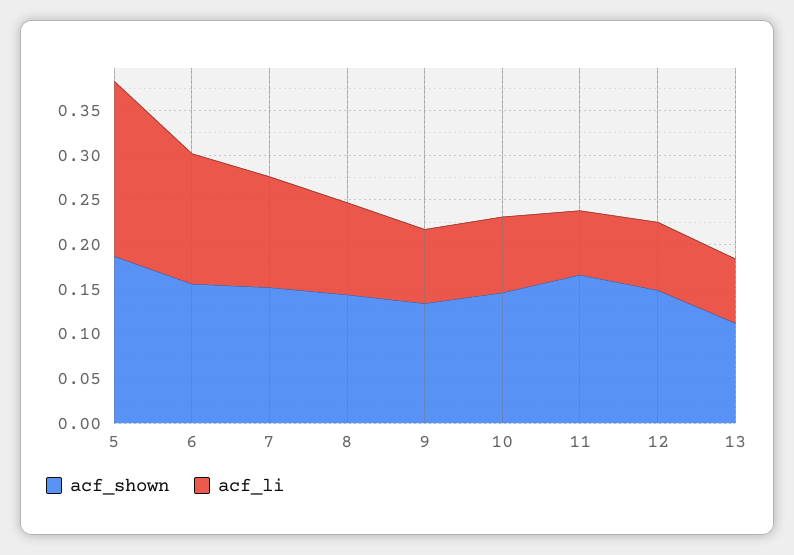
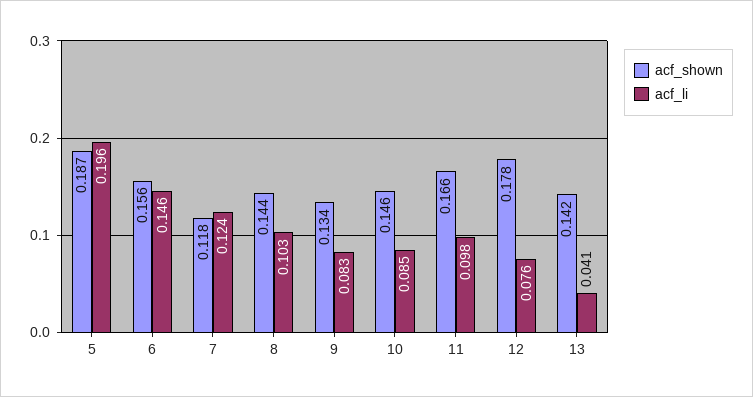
acf_shown, 7: 0.15 -> 0.118
acf_li, 11: 0.07 -> 0.098
acf_shown, 12: 0.15 -> 0.178
acf_shown, 13: 0.11 -> 0.142
acf_li, 13: 0.07 -> 0.041

